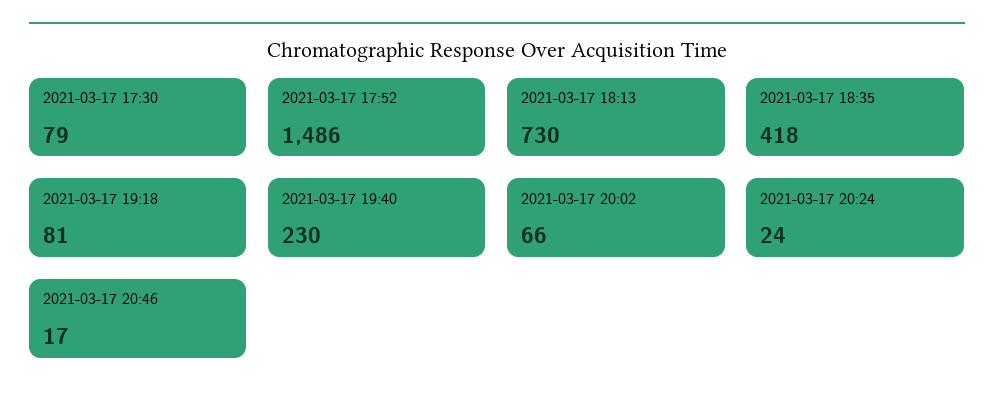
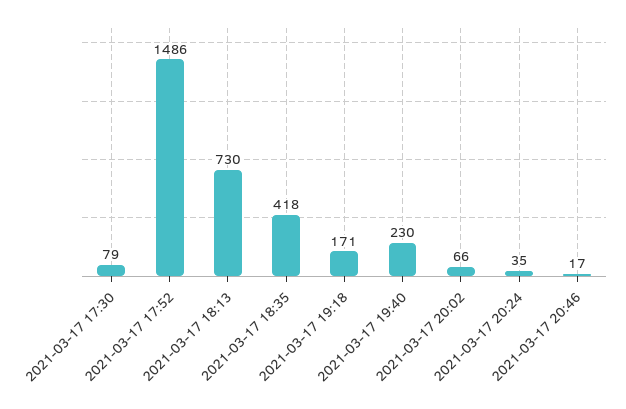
2021-03-17 19:18: 81 -> 171
2021-03-17 20:24: 24 -> 35

